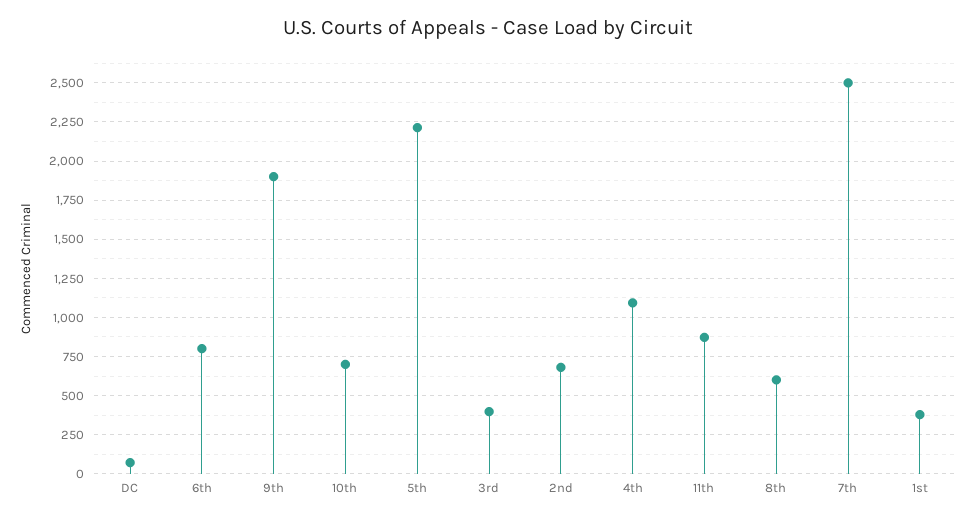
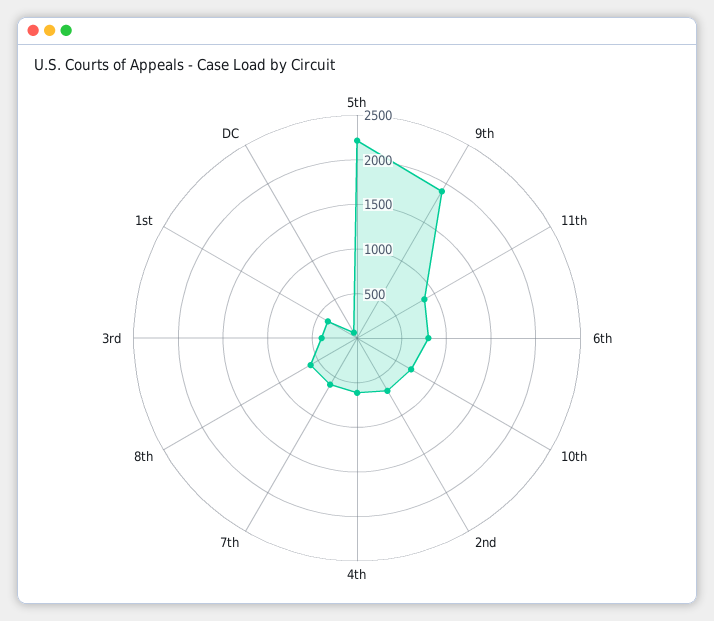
4th: 1100 -> 600
7th: 2500 -> 600

